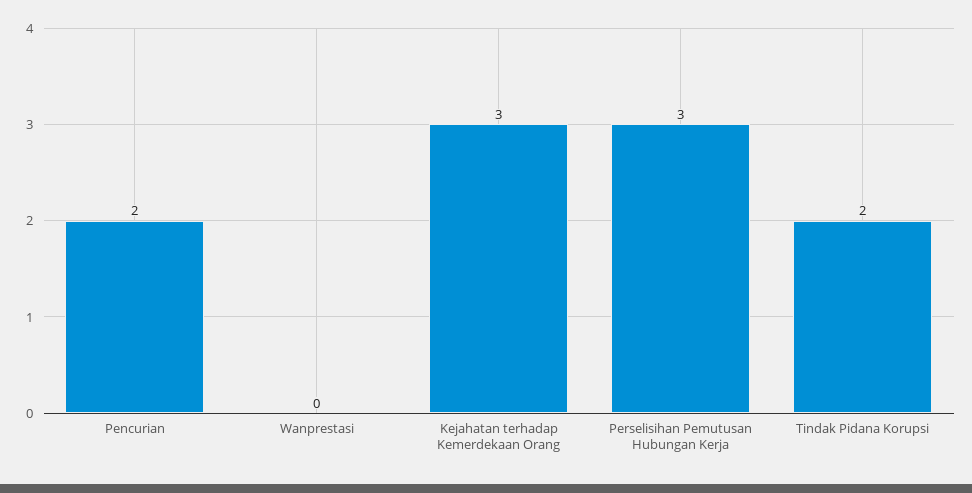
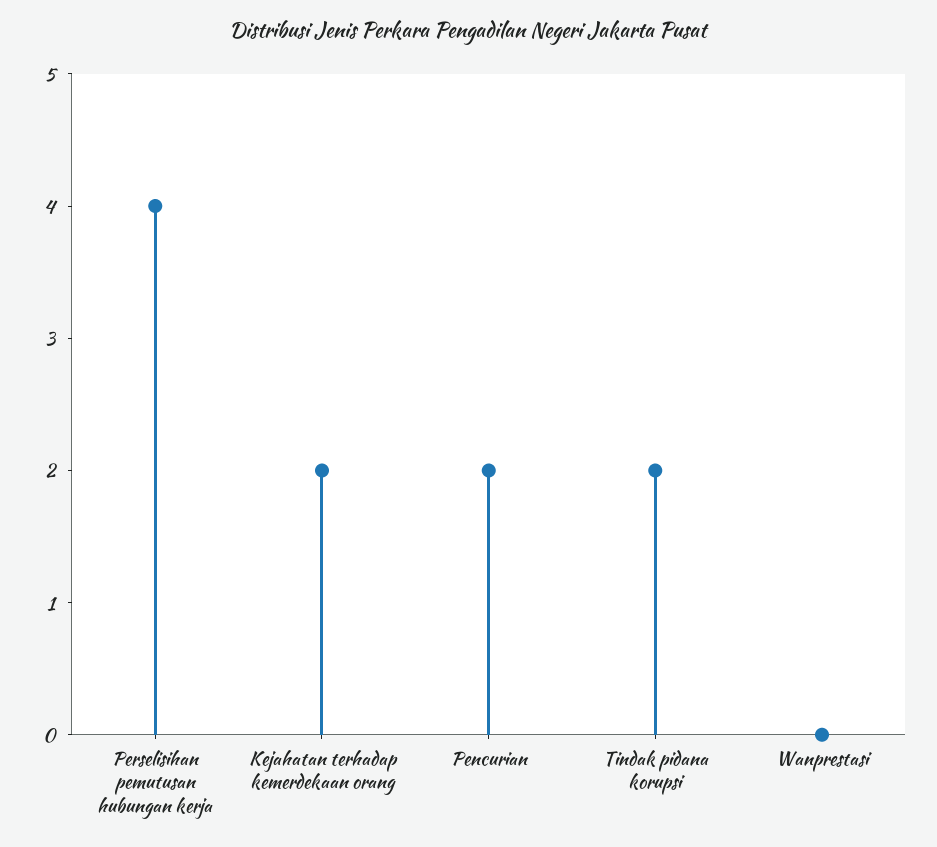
Kejahatan terhadap Kemerdekaan Orang: 3 -> 2
Perselisihan Pemutusan Hubungan Kerja: 3 -> 4

